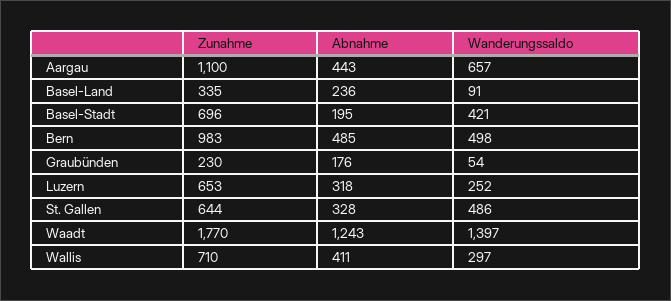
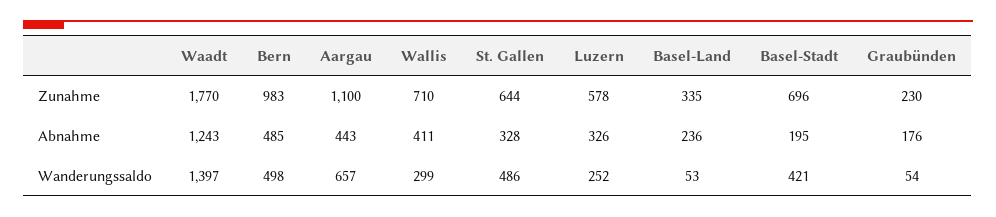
Wanderungssaldo, Basel-Land: 91 -> 53
Zunahme, Luzern: 653 -> 578
Abnahme, Luzern: 318 -> 326
Wanderungssaldo, Wallis: 297 -> 299

